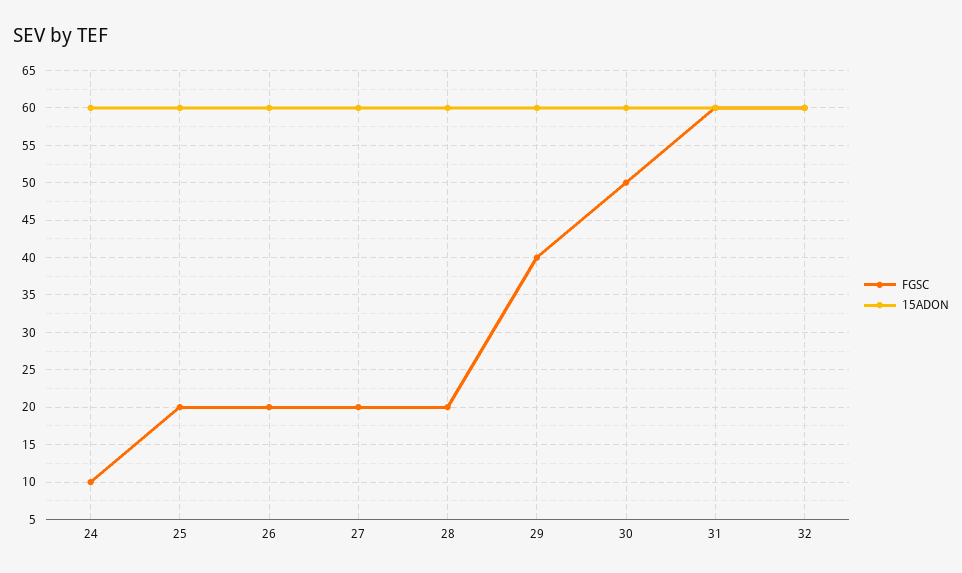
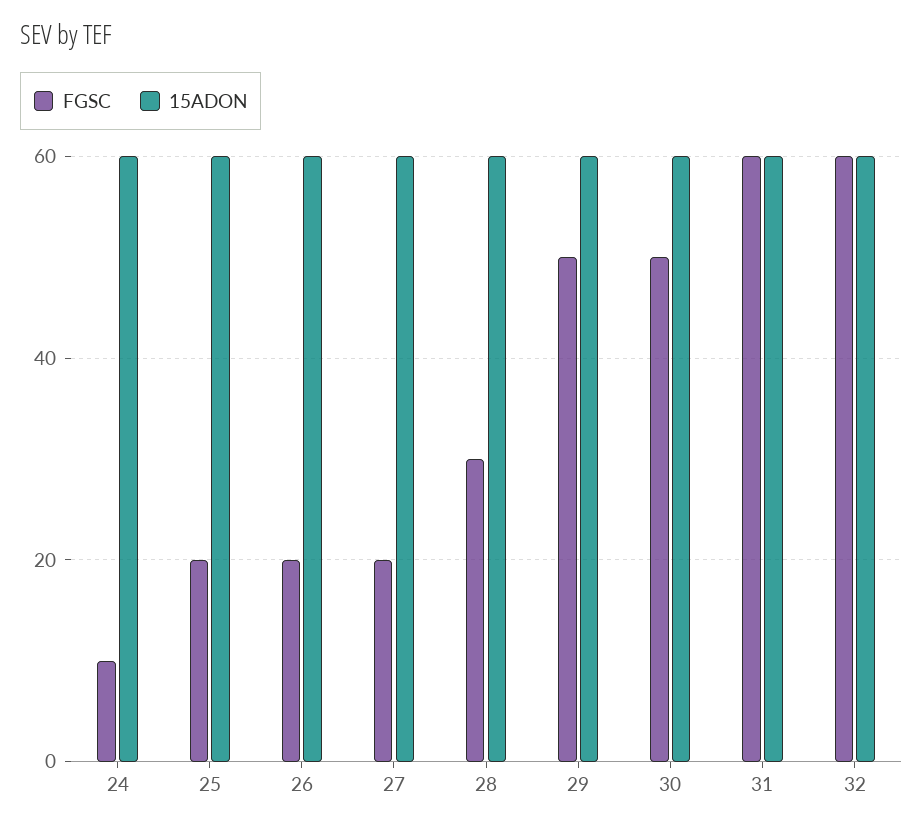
FGSC, 28: 20 -> 30
FGSC, 29: 40 -> 50

